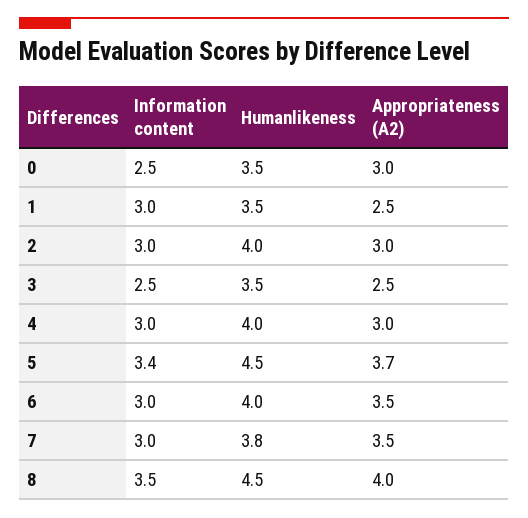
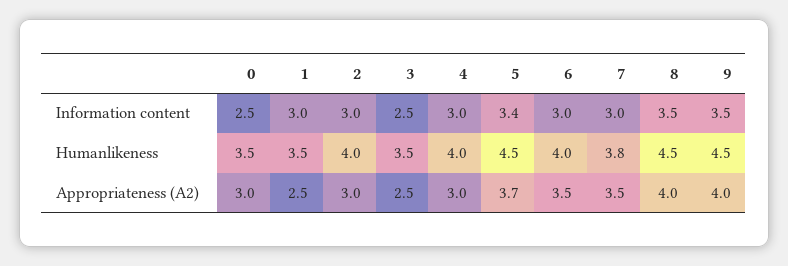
Information content, 9: none -> 3.5
Humanlikeness, 9: none -> 4.5
Appropriateness (A2), 9: none -> 4

